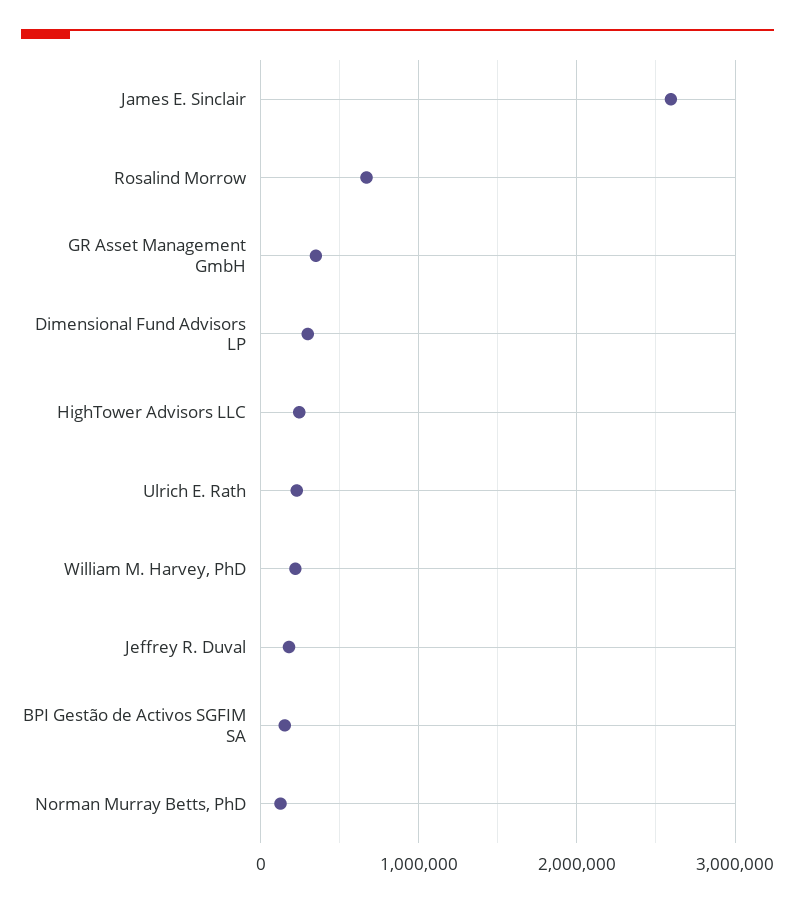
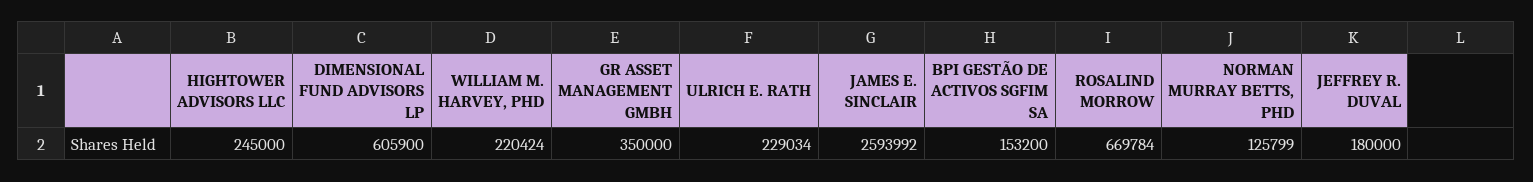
Dimensional Fund Advisors LP: 300000 -> 605900

